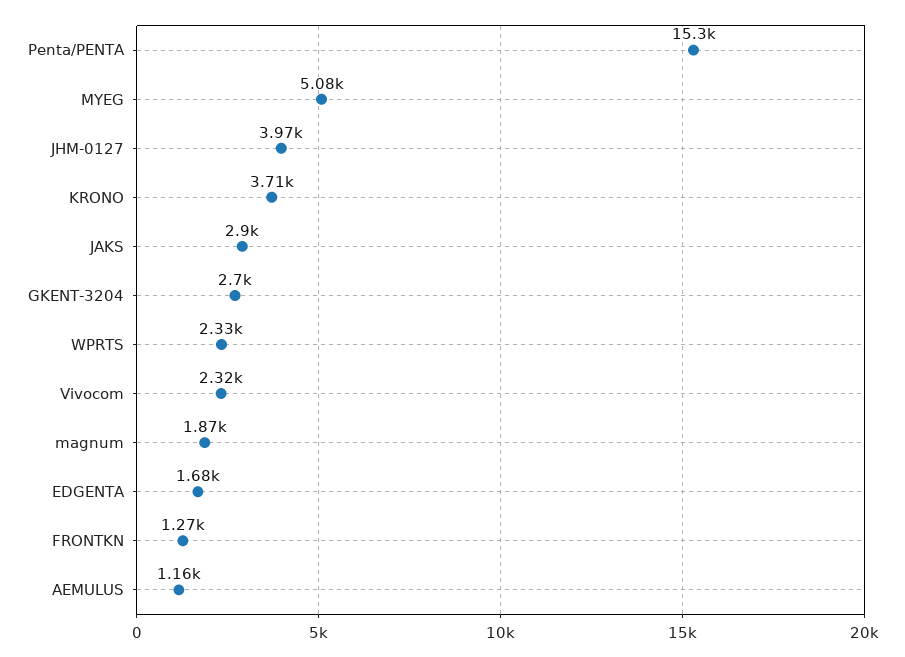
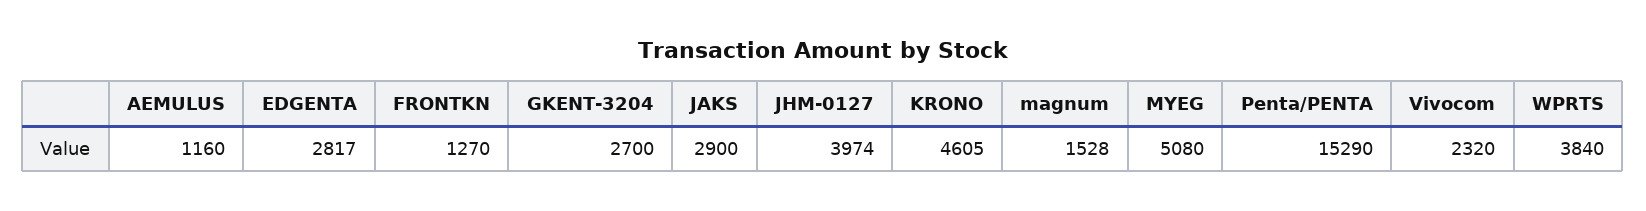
KRONO: 3710 -> 4605
WPRTS: 2330 -> 3840
magnum: 1870 -> 1528
EDGENTA: 1680 -> 2817

